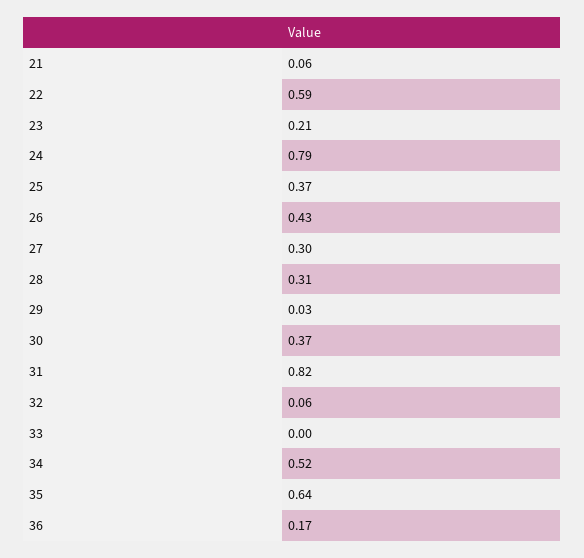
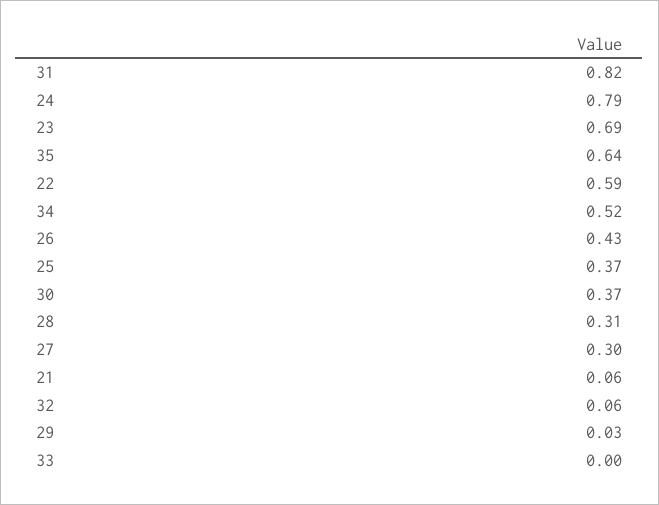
23: 0.21 -> 0.69
36: 0.17 -> none

